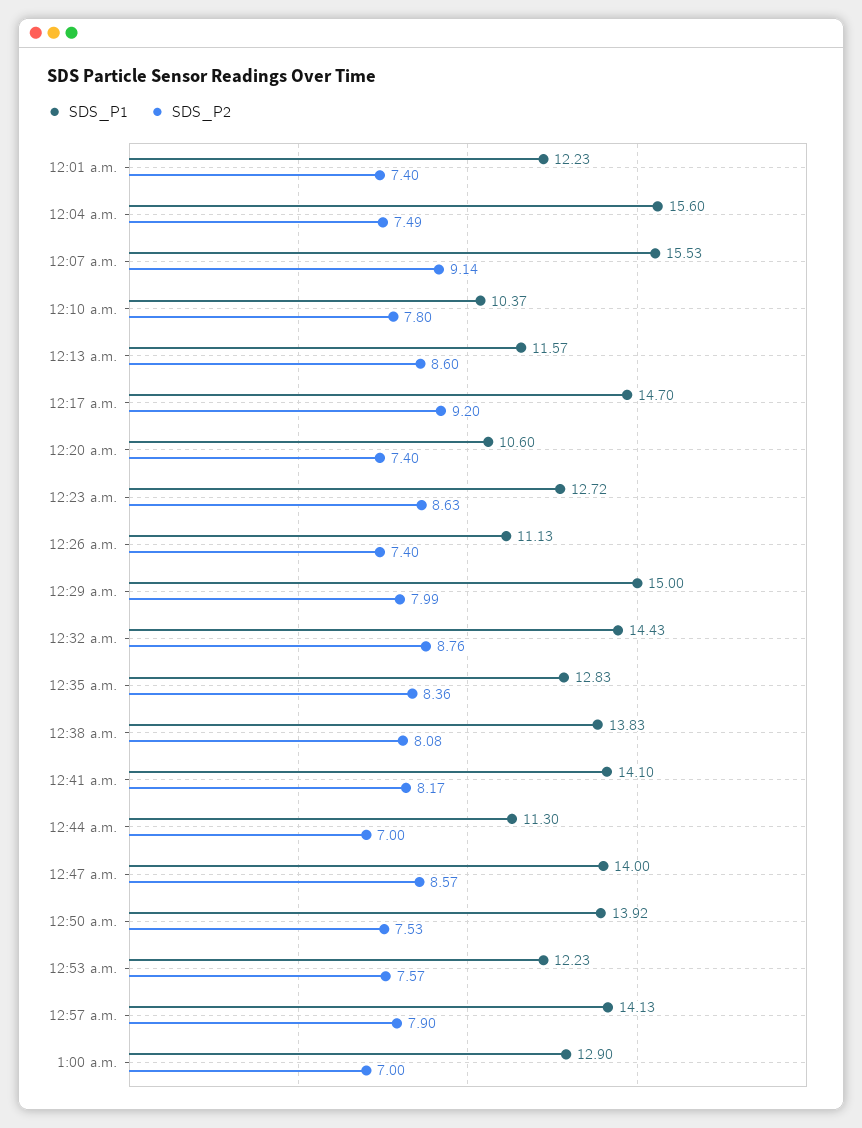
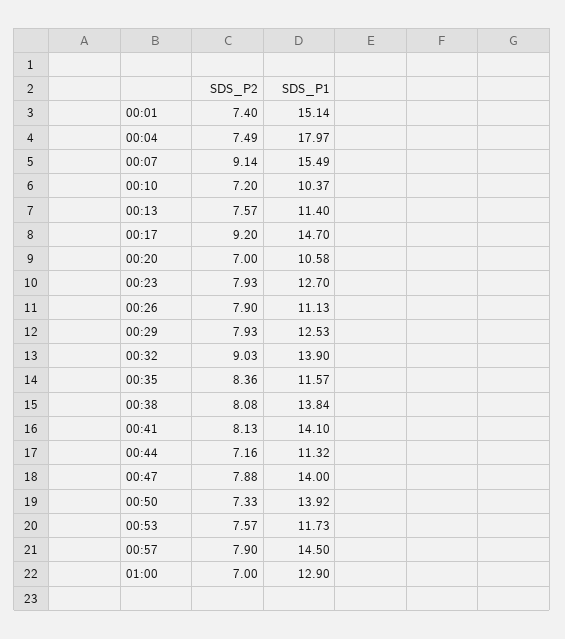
SDS_P1, 12:01 a.m.: 12.23 -> 15.14
SDS_P1, 12:04 a.m.: 15.6 -> 17.97
SDS_P1, 12:07 a.m.: 15.53 -> 15.49
SDS_P2, 12:10 a.m.: 7.8 -> 7.2
SDS_P1, 12:13 a.m.: 11.57 -> 11.4
SDS_P2, 12:13 a.m.: 8.6 -> 7.57
SDS_P1, 12:20 a.m.: 10.6 -> 10.58
SDS_P2, 12:20 a.m.: 7.4 -> 7
SDS_P1, 12:23 a.m.: 12.72 -> 12.7
SDS_P2, 12:23 a.m.: 8.63 -> 7.93
SDS_P2, 12:26 a.m.: 7.4 -> 7.9
SDS_P1, 12:29 a.m.: 15 -> 12.53
SDS_P2, 12:29 a.m.: 7.99 -> 7.93
SDS_P1, 12:32 a.m.: 14.43 -> 13.9
SDS_P2, 12:32 a.m.: 8.76 -> 9.03
SDS_P1, 12:35 a.m.: 12.83 -> 11.57
SDS_P1, 12:38 a.m.: 13.83 -> 13.84
SDS_P2, 12:41 a.m.: 8.17 -> 8.13
SDS_P1, 12:44 a.m.: 11.3 -> 11.32
SDS_P2, 12:44 a.m.: 7 -> 7.16
SDS_P2, 12:47 a.m.: 8.57 -> 7.88
SDS_P2, 12:50 a.m.: 7.53 -> 7.33
SDS_P1, 12:53 a.m.: 12.23 -> 11.73
SDS_P1, 12:57 a.m.: 14.13 -> 14.5

